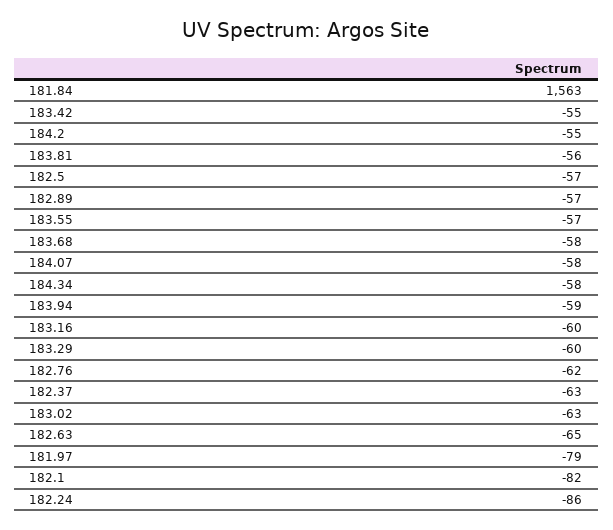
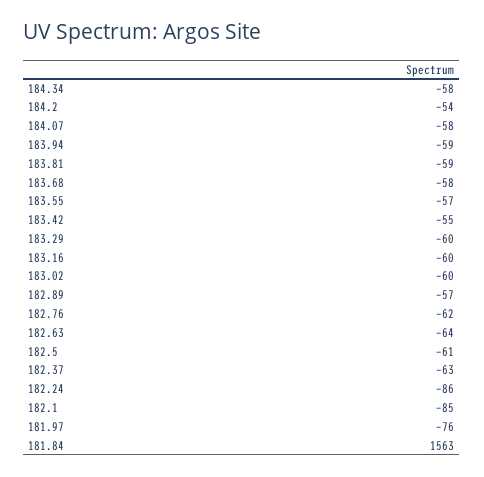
184.2: -55 -> -54
183.81: -56 -> -59
182.5: -57 -> -61
183.02: -63 -> -60
182.63: -65 -> -64
181.97: -79 -> -76
182.1: -82 -> -85

